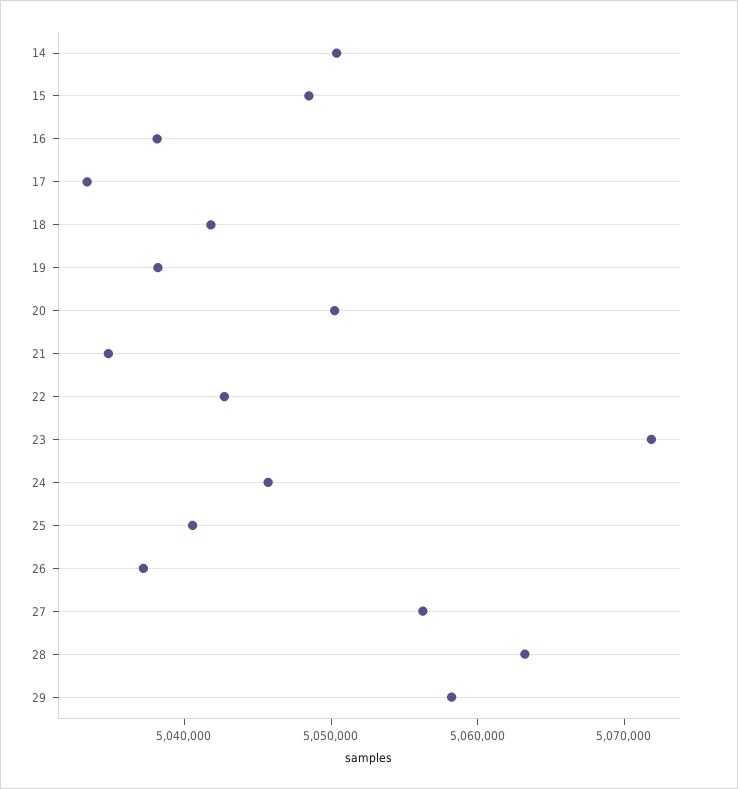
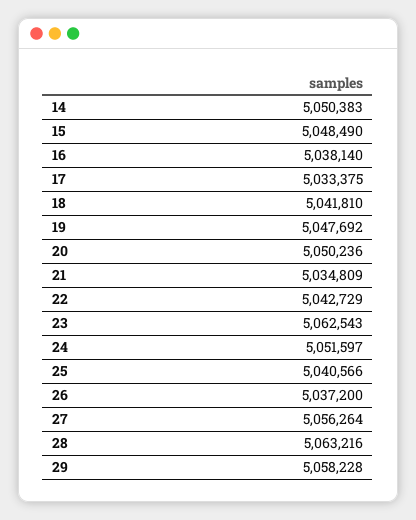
19: 5038000 -> 5047692
23: 5072000 -> 5062543
24: 5046000 -> 5051597

